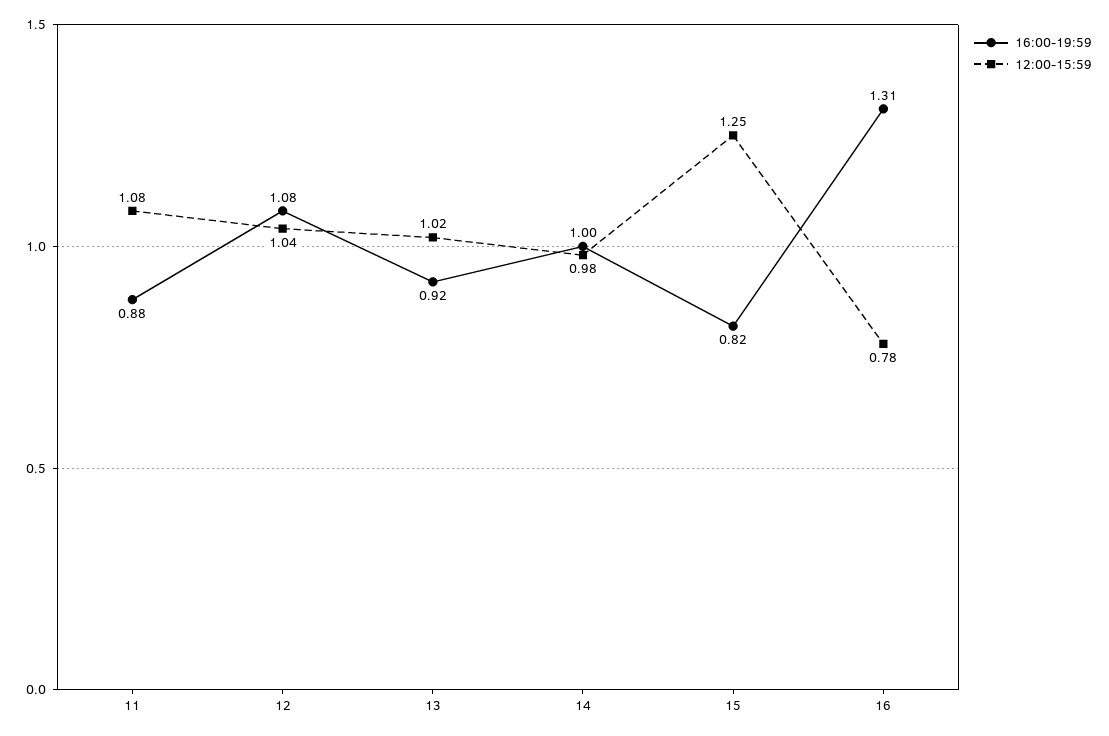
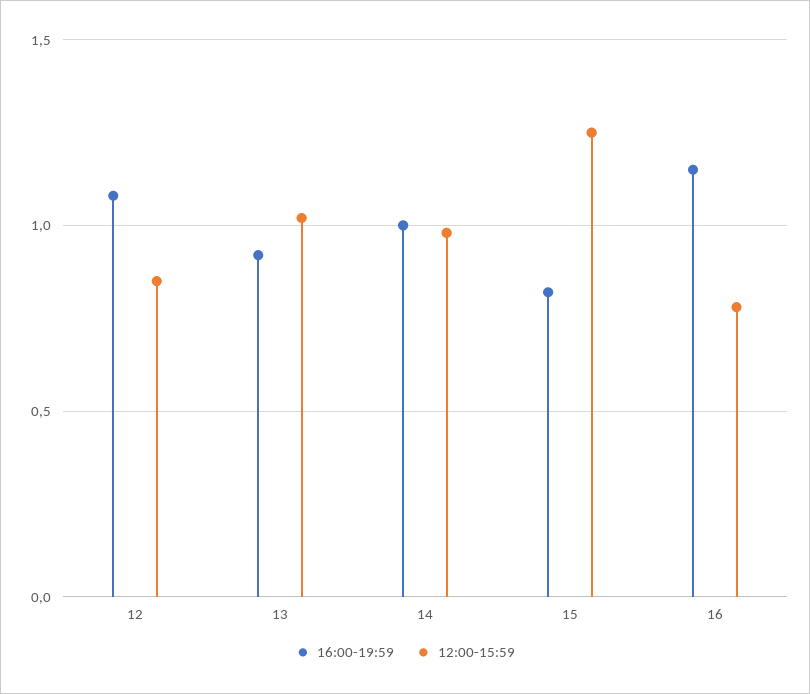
16:00-19:59, 11: 0.88 -> none
12:00-15:59, 11: 1.08 -> none
12:00-15:59, 12: 1.04 -> 0.85
16:00-19:59, 16: 1.31 -> 1.15

